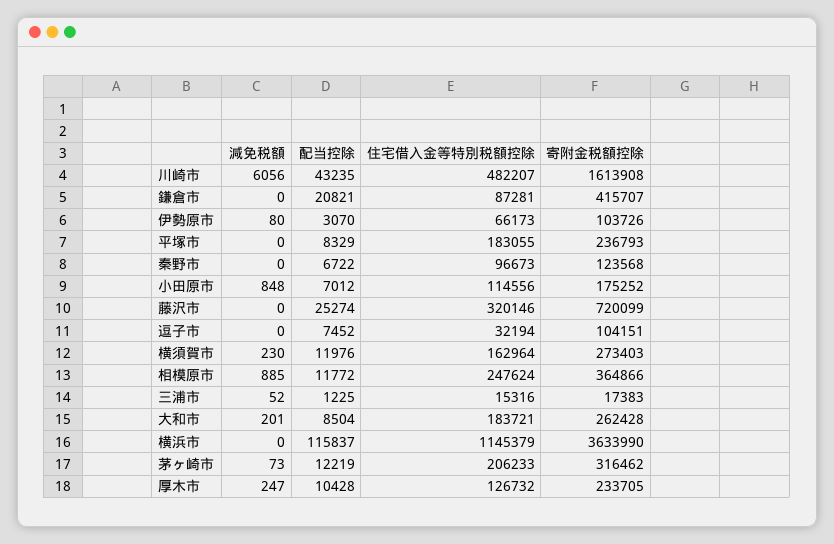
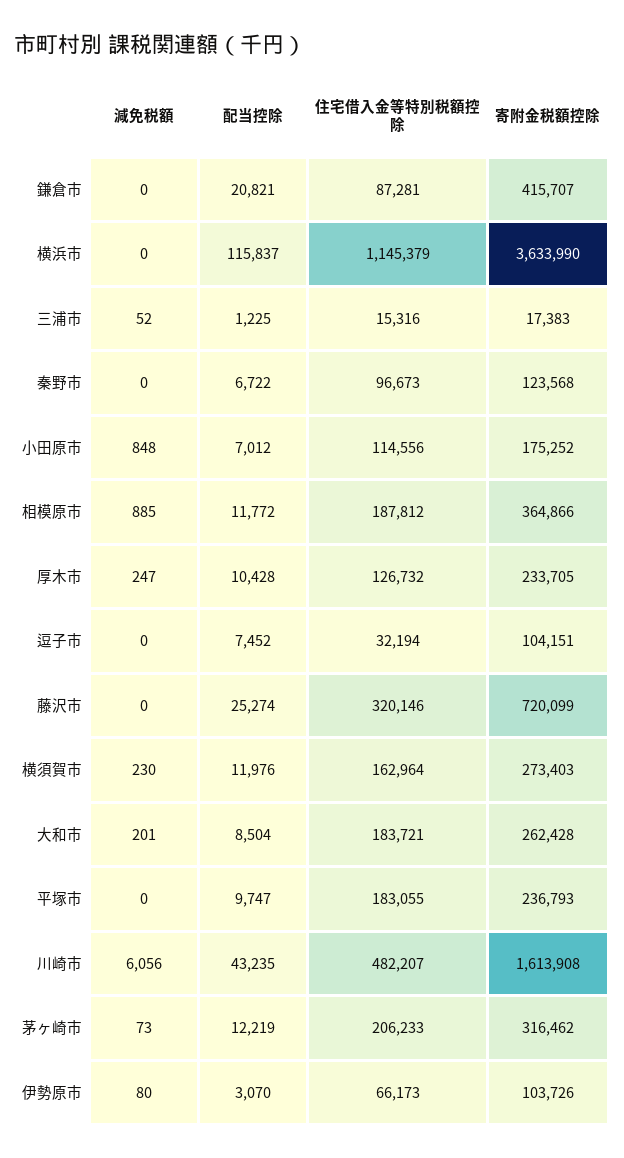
配当控除, 平塚市: 8329 -> 9747
住宅借入金等特別税額控除, 相模原市: 247624 -> 187812

